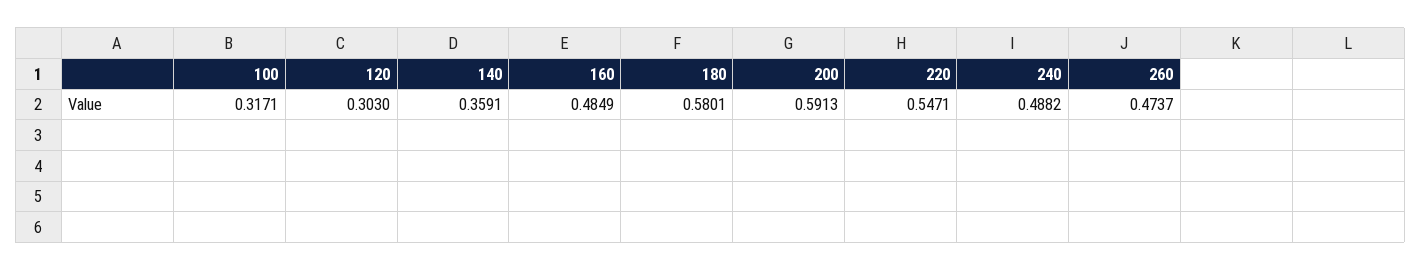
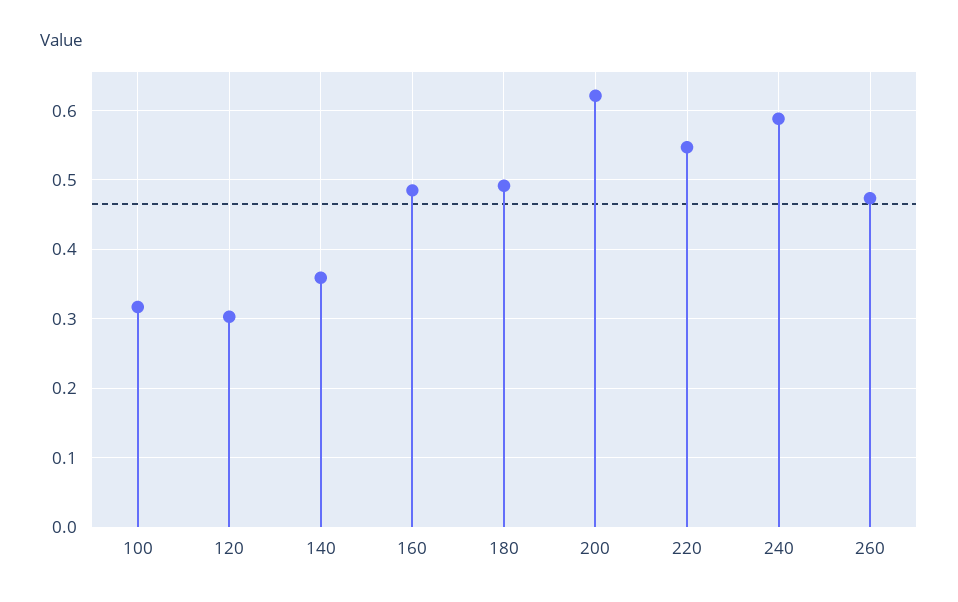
180: 0.5801 -> 0.49
200: 0.5913 -> 0.62
240: 0.4882 -> 0.59

